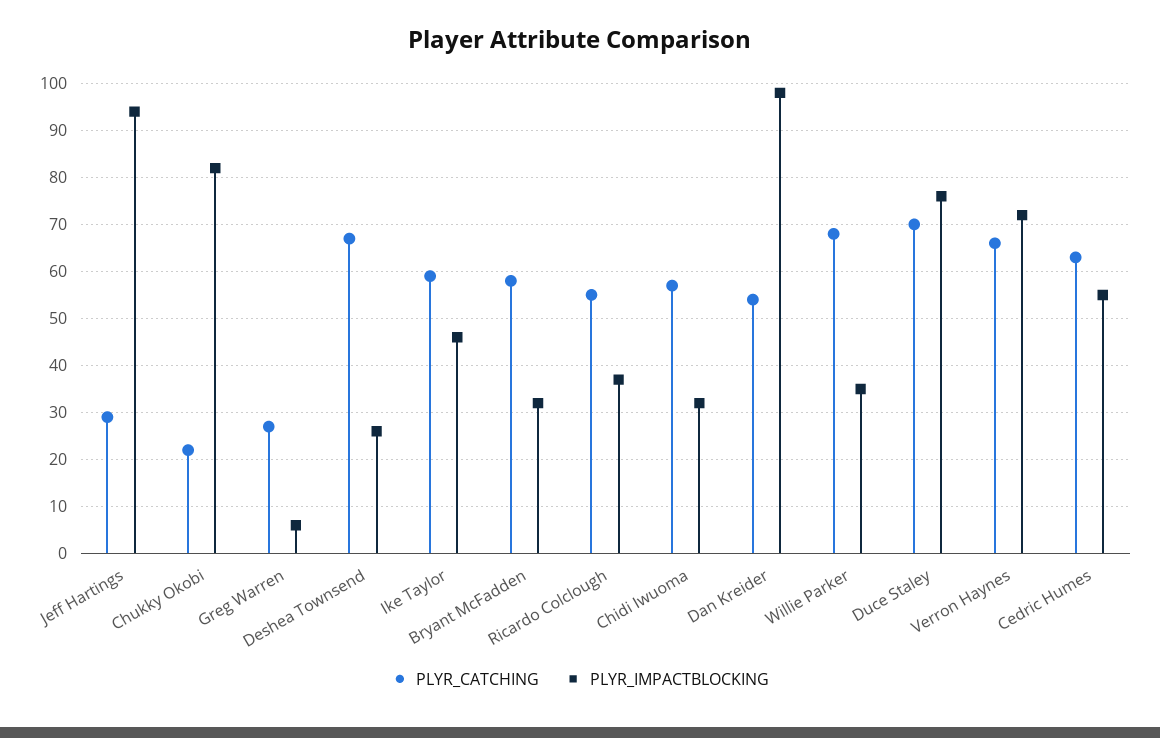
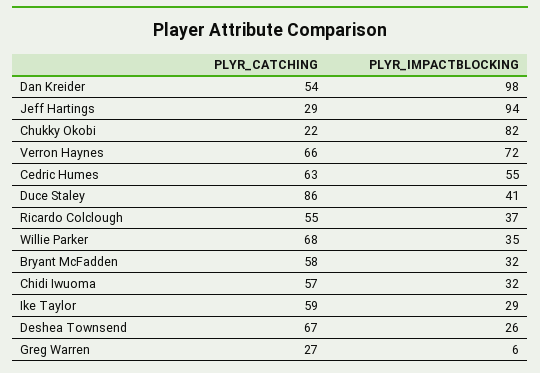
PLYR_IMPACTBLOCKING, Ike Taylor: 45 -> 29
PLYR_CATCHING, Duce Staley: 70 -> 86
PLYR_IMPACTBLOCKING, Duce Staley: 75 -> 41

